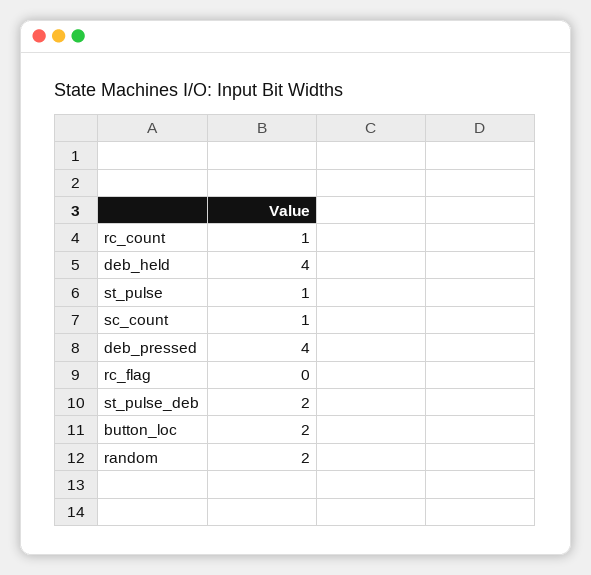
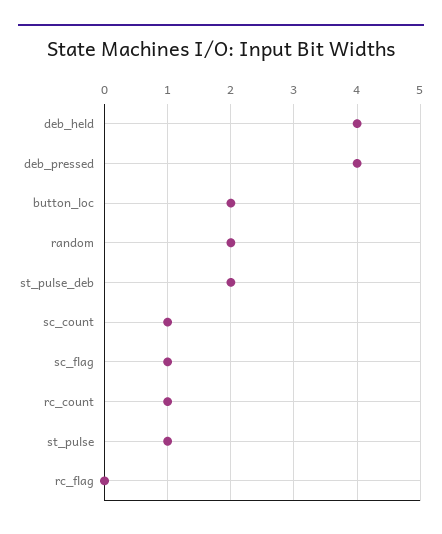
sc_flag: none -> 1

